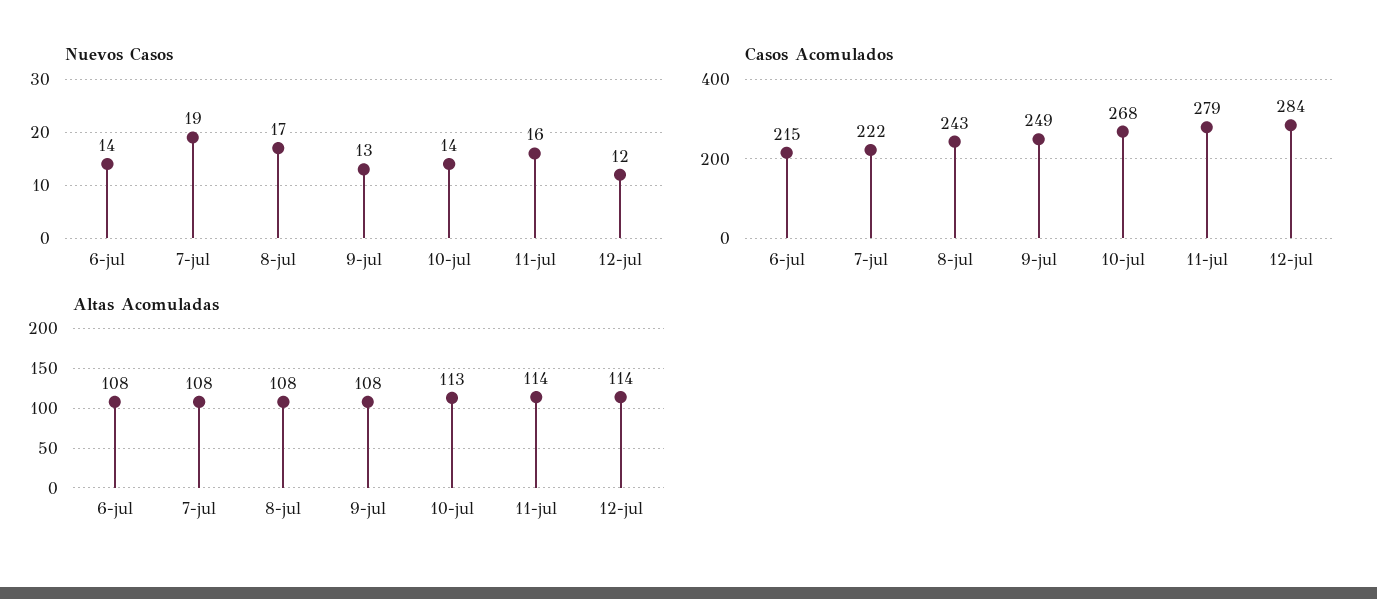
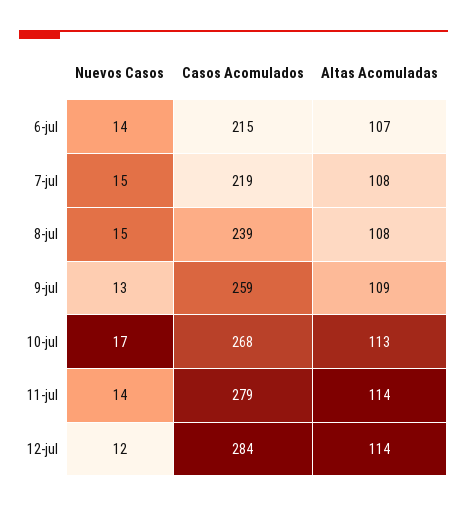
Nuevos Casos, 7-jul: 19 -> 15
Nuevos Casos, 8-jul: 17 -> 15
Nuevos Casos, 10-jul: 14 -> 17
Nuevos Casos, 11-jul: 16 -> 14
Casos Acomulados, 7-jul: 222 -> 219
Casos Acomulados, 8-jul: 243 -> 239
Casos Acomulados, 9-jul: 249 -> 259
Altas Acomuladas, 6-jul: 108 -> 107
Altas Acomuladas, 9-jul: 108 -> 109

